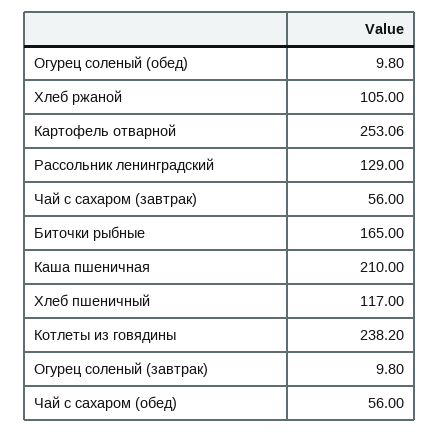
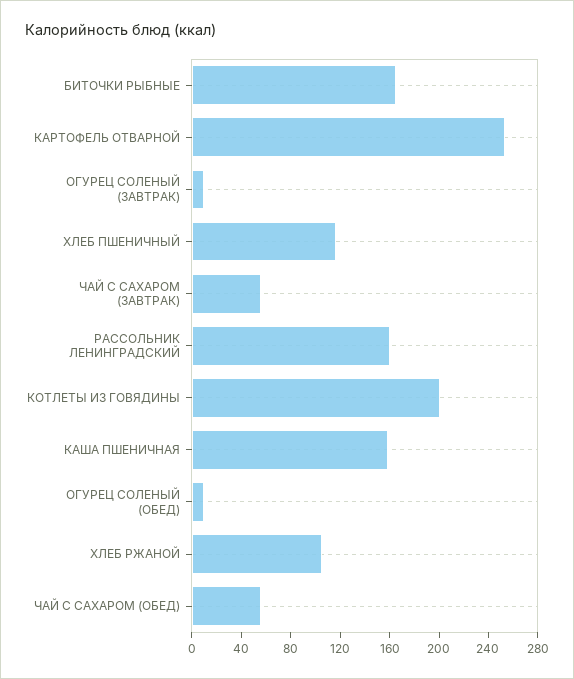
Рассольник ленинградский: 129 -> 160
Каша пшеничная: 210 -> 160
Котлеты из говядины: 238.2 -> 200

